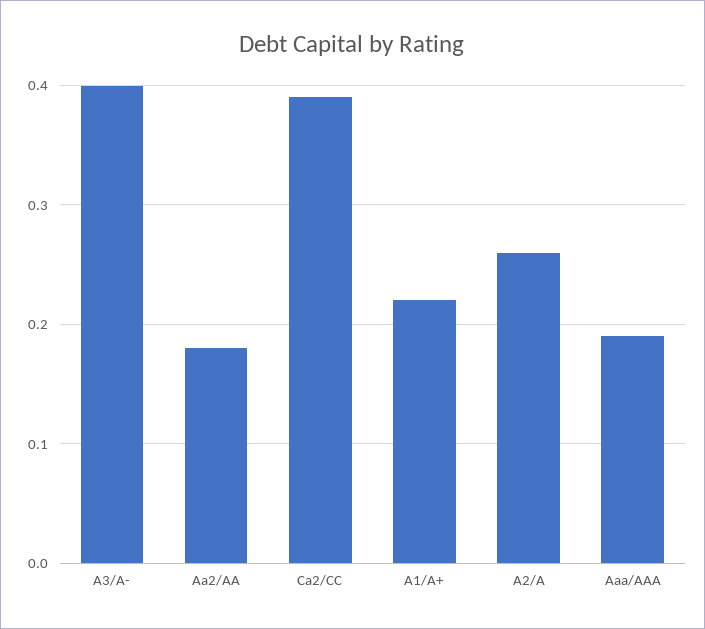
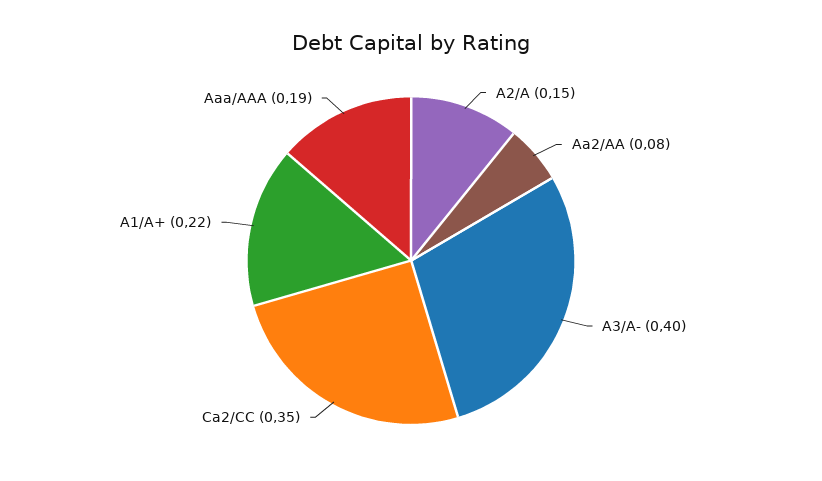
Aa2/AA: 0.18 -> 0.08
Ca2/CC: 0.39 -> 0.35
A2/A: 0.26 -> 0.15

